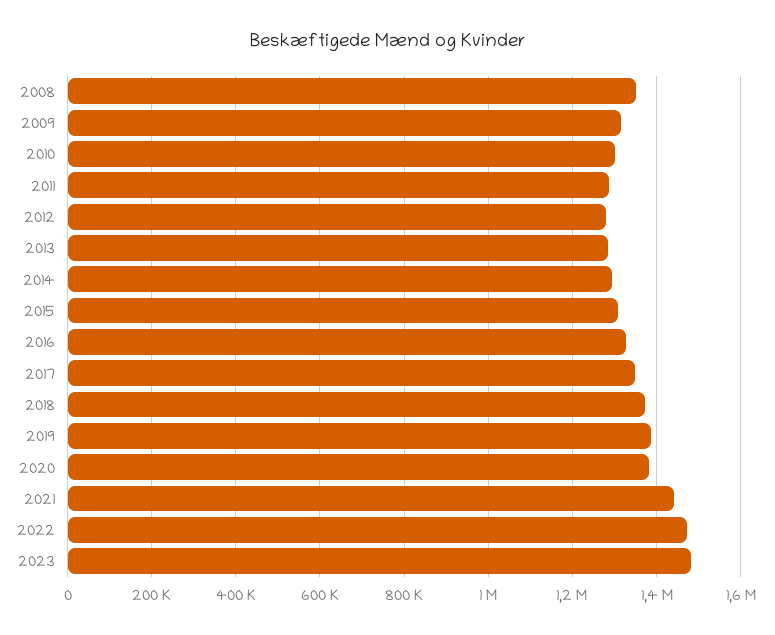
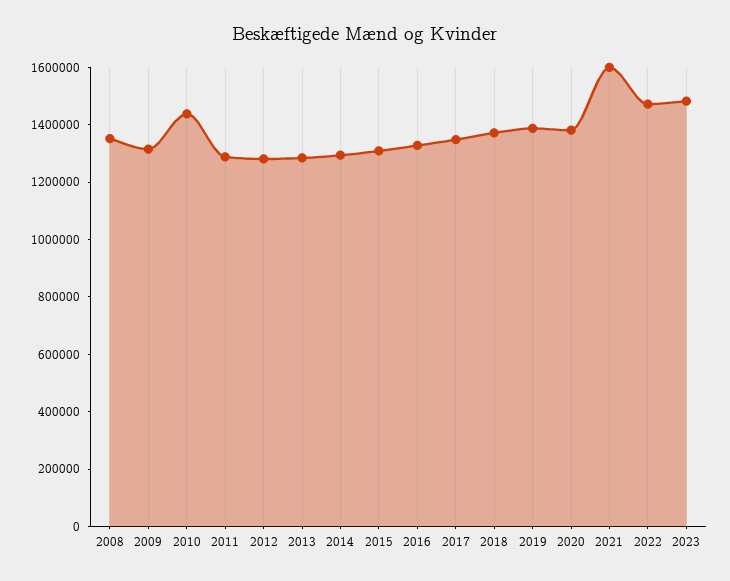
2010: 1300000 -> 1450000
2021: 1440000 -> 1600000

